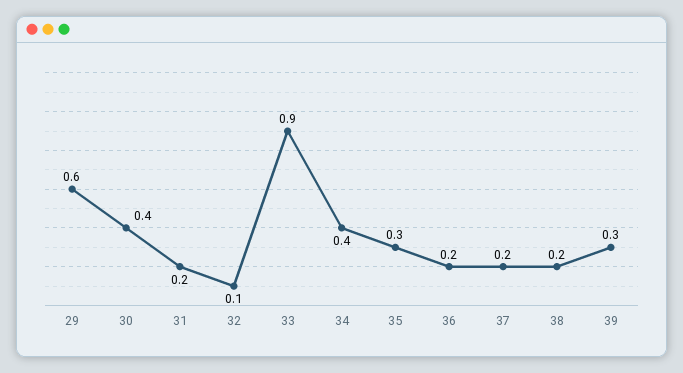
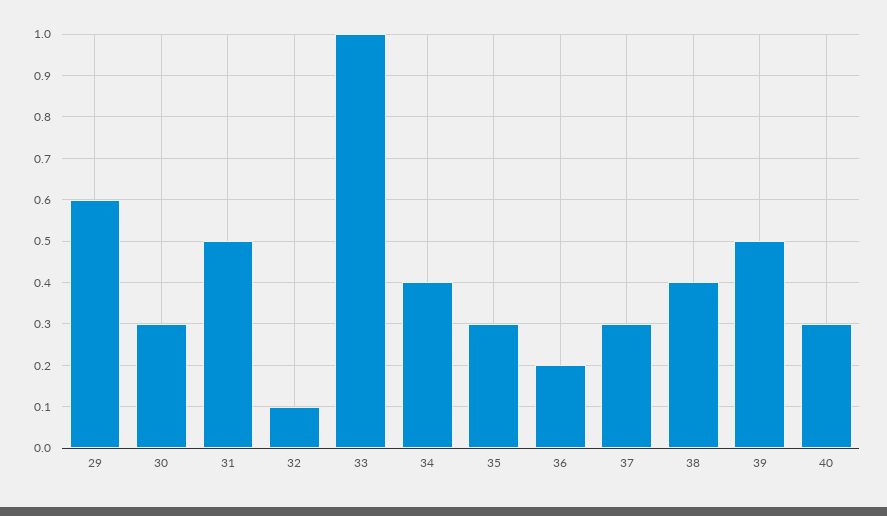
30: 0.4 -> 0.3
31: 0.2 -> 0.5
33: 0.9 -> 1
37: 0.2 -> 0.3
38: 0.2 -> 0.4
39: 0.3 -> 0.5
40: none -> 0.3

